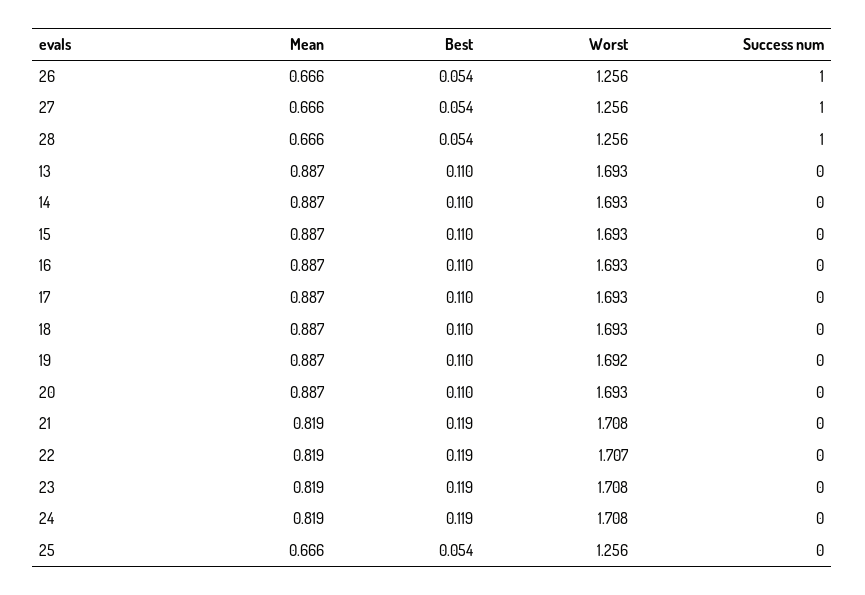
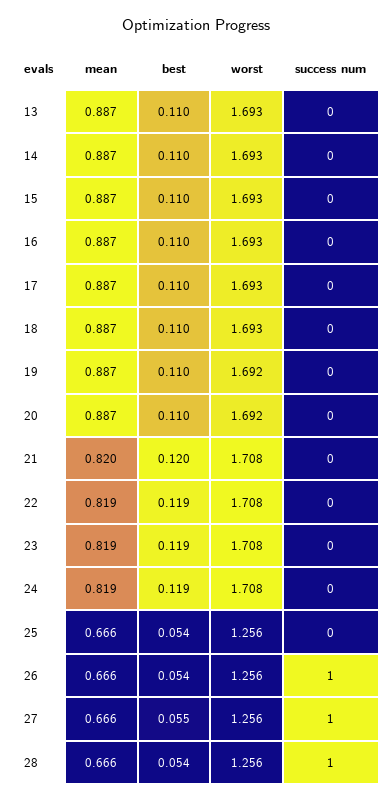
Best, 27: 0.054 -> 0.055
Worst, 20: 1.693 -> 1.692
Mean, 21: 0.819 -> 0.82
Best, 21: 0.119 -> 0.12
Worst, 22: 1.707 -> 1.708

